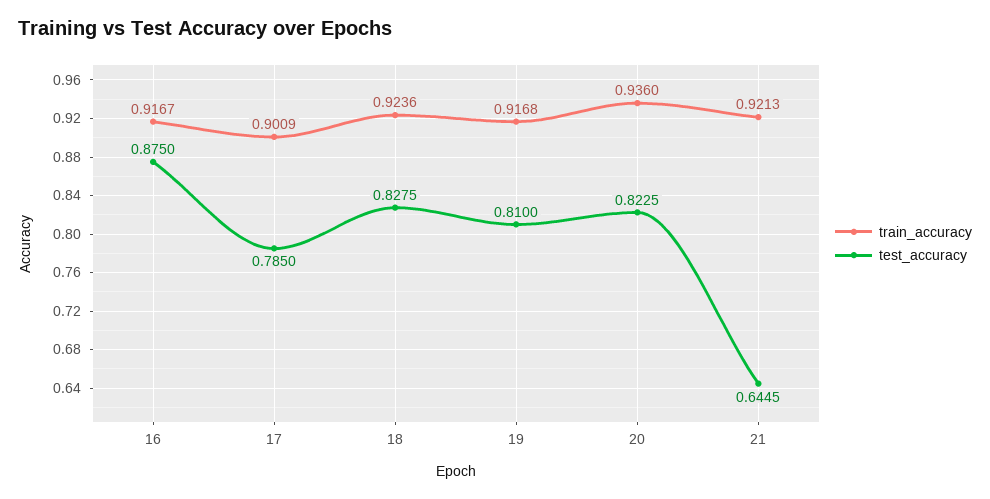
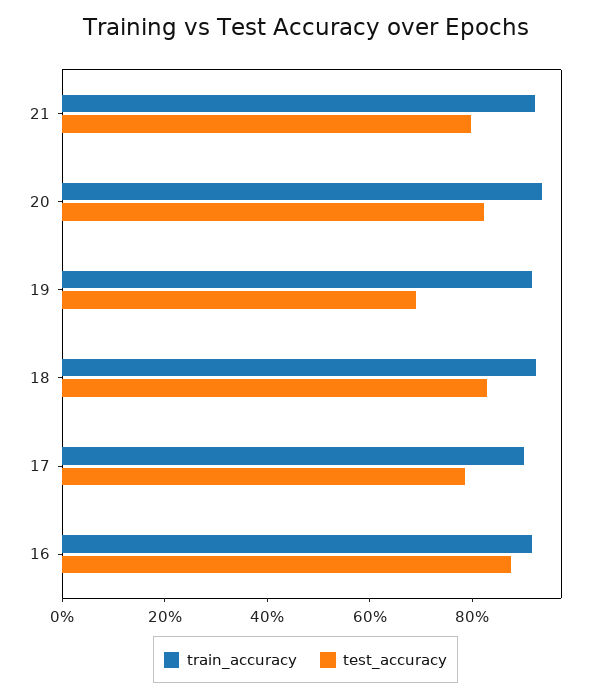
test_accuracy, 19: 0.81 -> 0.7
test_accuracy, 21: 0.6445 -> 0.8

